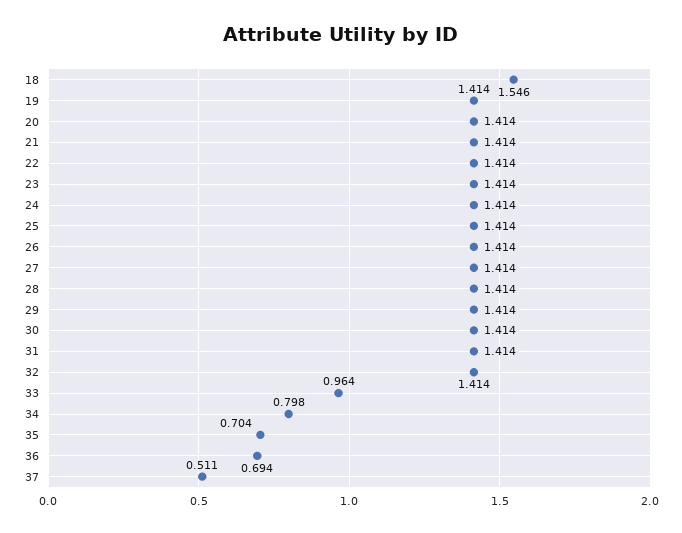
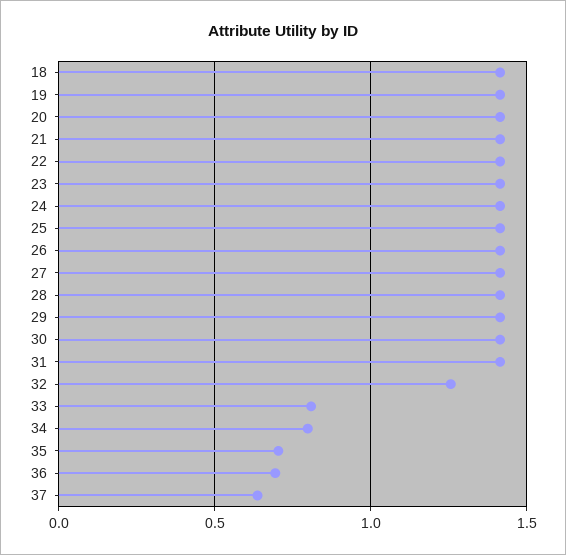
18: 1.546 -> 1.4
32: 1.414 -> 1.25
33: 0.964 -> 0.8
37: 0.511 -> 0.65

